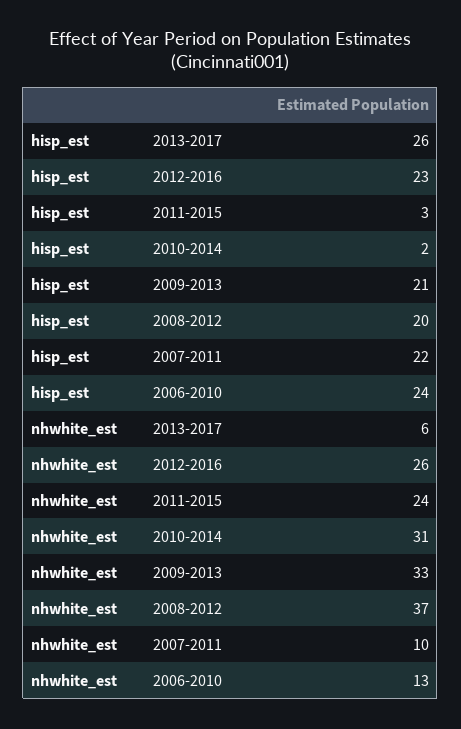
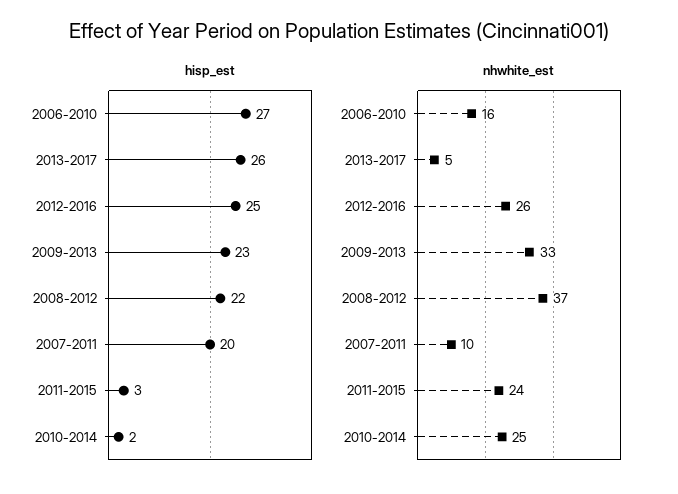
hisp_est, 2012-2016: 23 -> 25
hisp_est, 2009-2013: 21 -> 23
hisp_est, 2008-2012: 20 -> 22
hisp_est, 2007-2011: 22 -> 20
hisp_est, 2006-2010: 24 -> 27
nhwhite_est, 2013-2017: 6 -> 5
nhwhite_est, 2010-2014: 31 -> 25
nhwhite_est, 2006-2010: 13 -> 16

